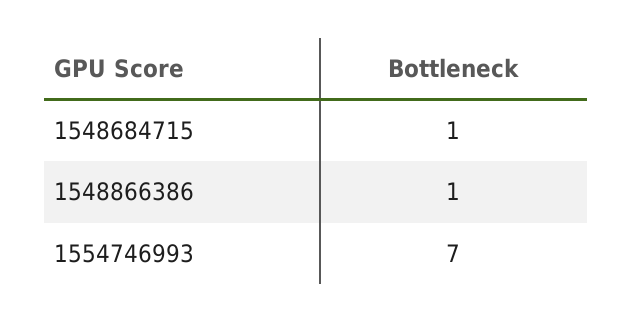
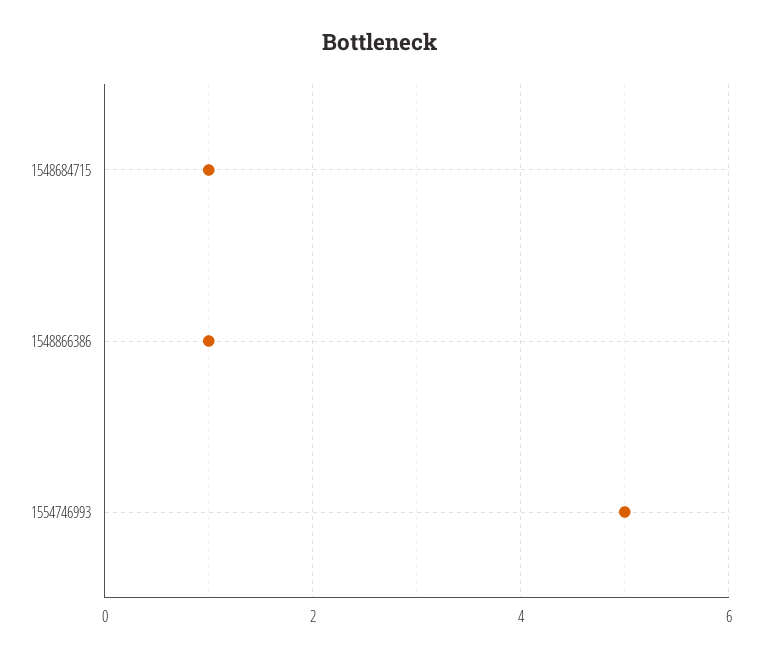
1554746993: 7 -> 5

